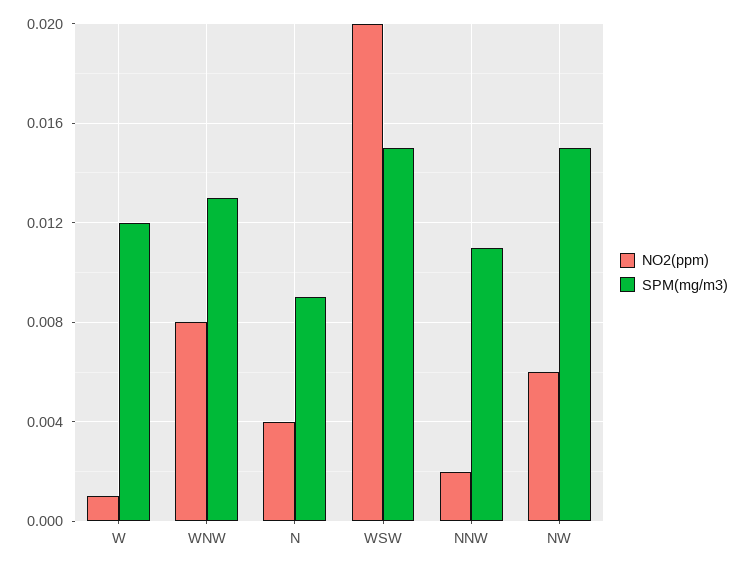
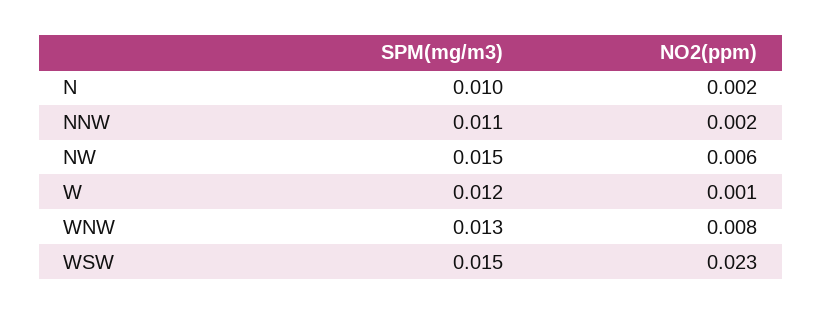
NO2(ppm), N: 0.004 -> 0.002
SPM(mg/m3), N: 0.009 -> 0.01
NO2(ppm), WSW: 0.02 -> 0.023

